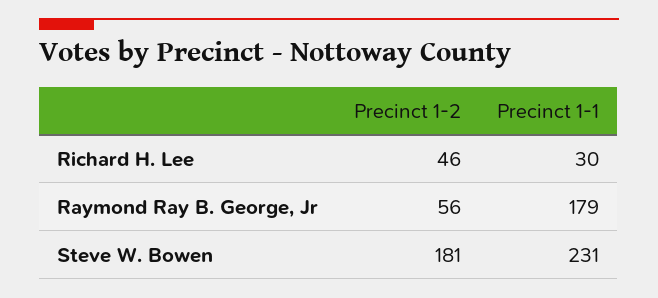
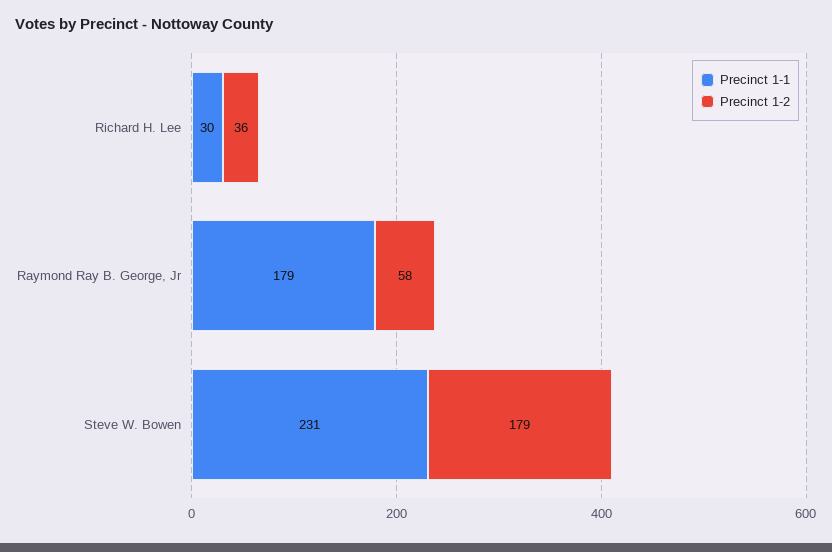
Precinct 1-2, Richard H. Lee: 46 -> 36
Precinct 1-2, Raymond Ray B. George, Jr: 56 -> 58
Precinct 1-2, Steve W. Bowen: 181 -> 179

